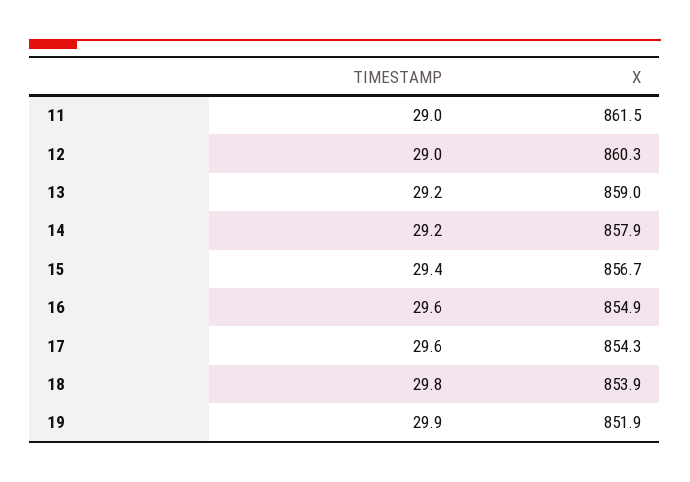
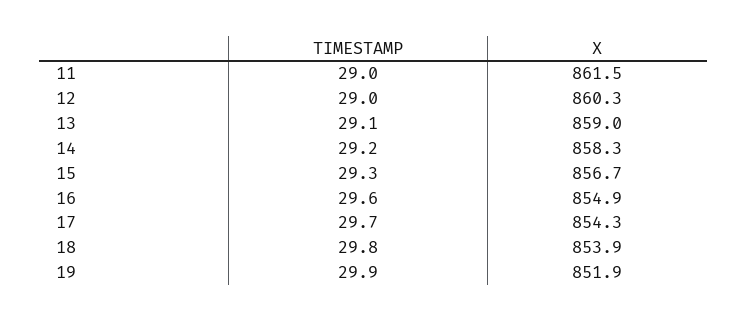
TIMESTAMP, 13: 29.2 -> 29.1
X, 14: 857.9 -> 858.3
TIMESTAMP, 15: 29.4 -> 29.3
TIMESTAMP, 17: 29.6 -> 29.7

